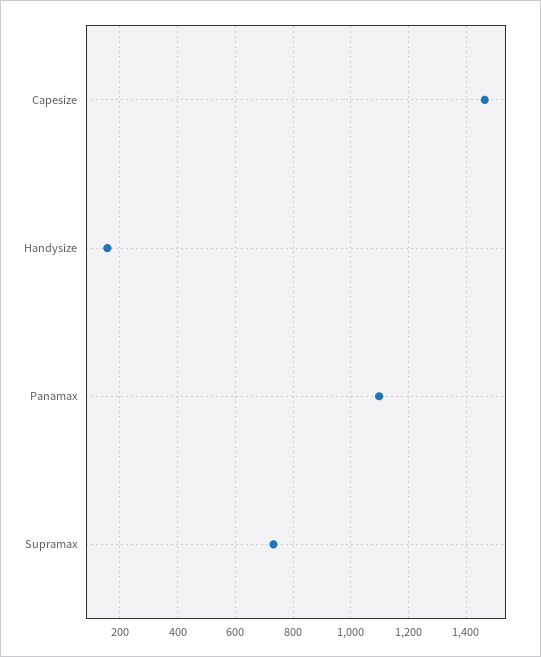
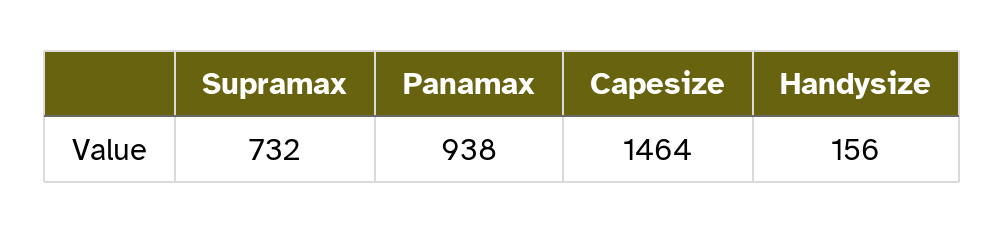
Panamax: 1100 -> 938

